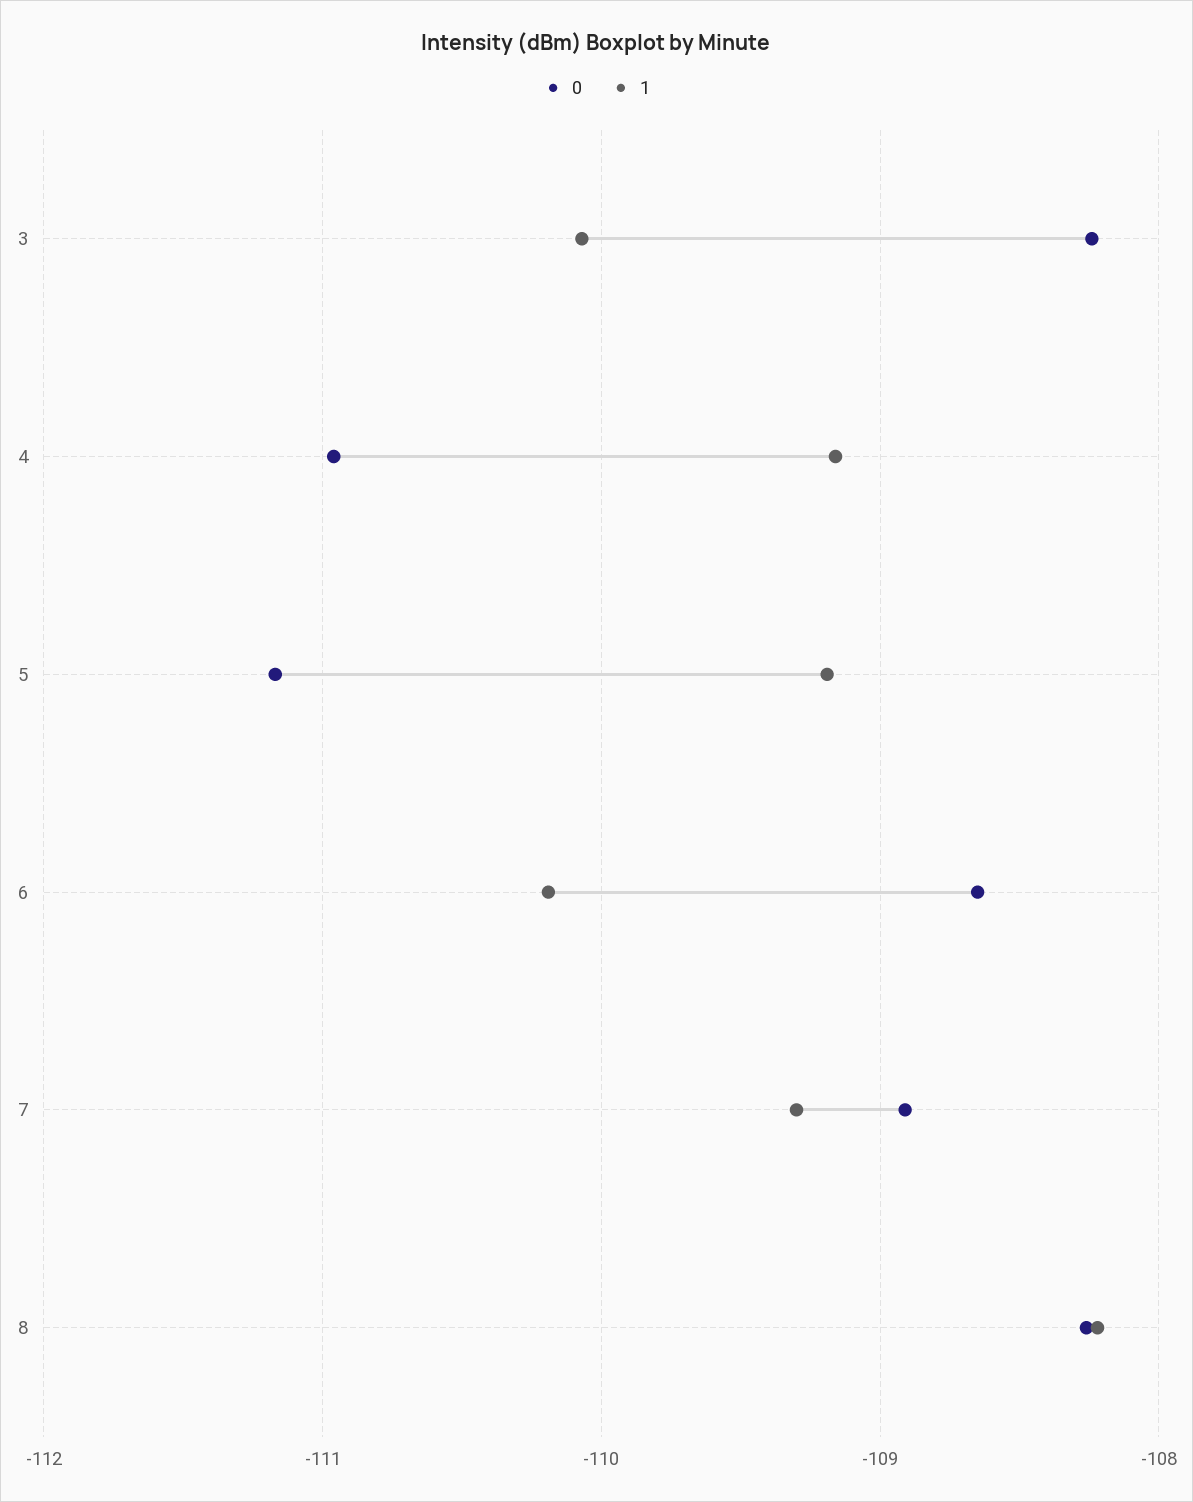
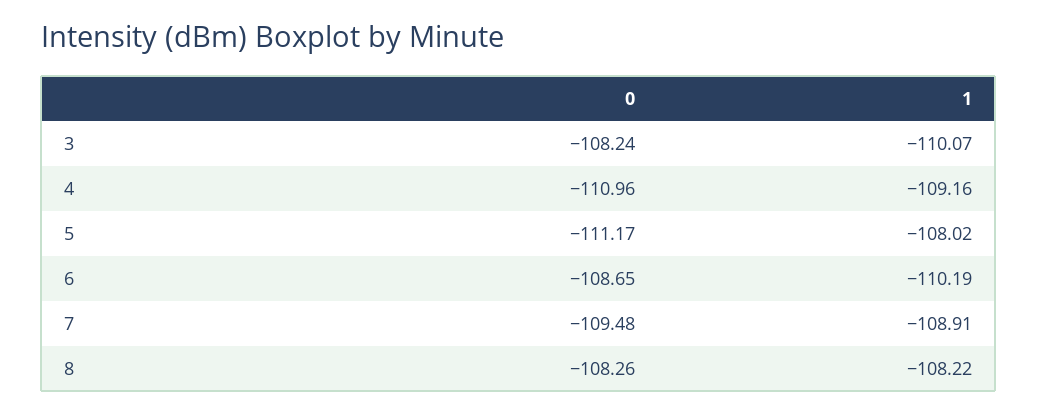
1, 5: -109.2 -> -108.02
0, 7: -108.9 -> -109.48
1, 7: -109.3 -> -108.91

